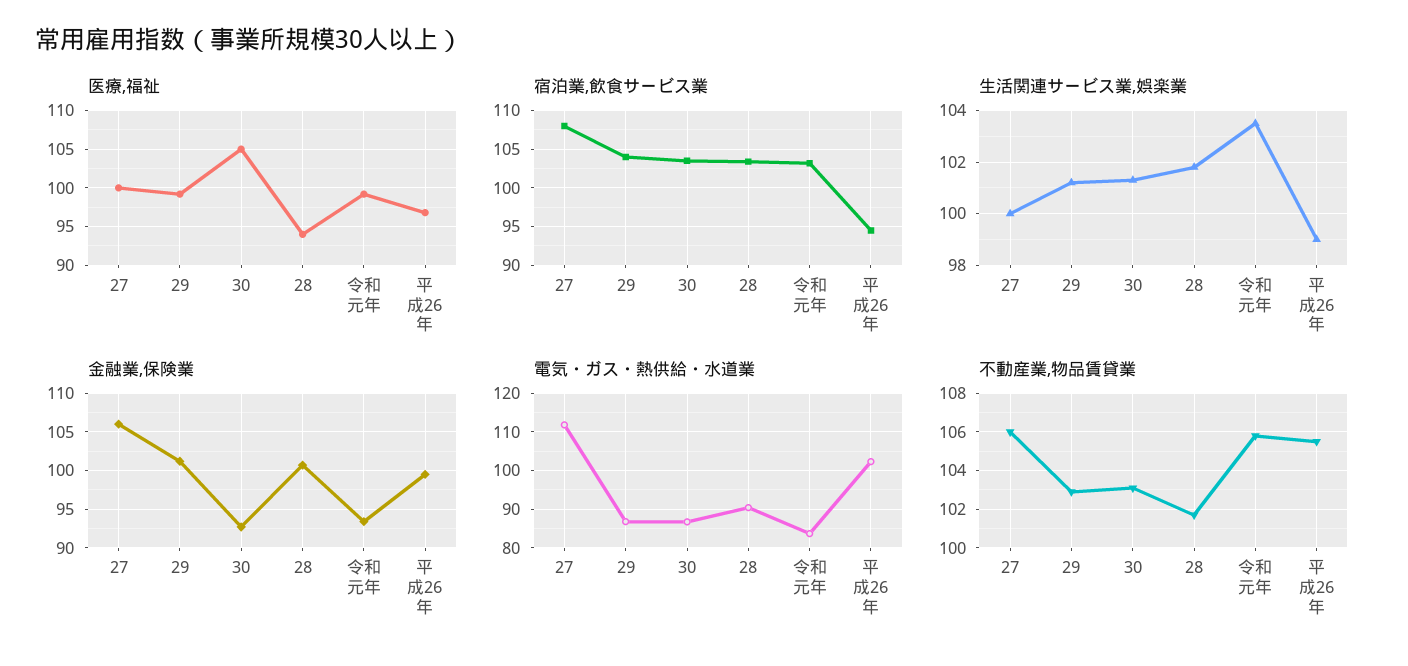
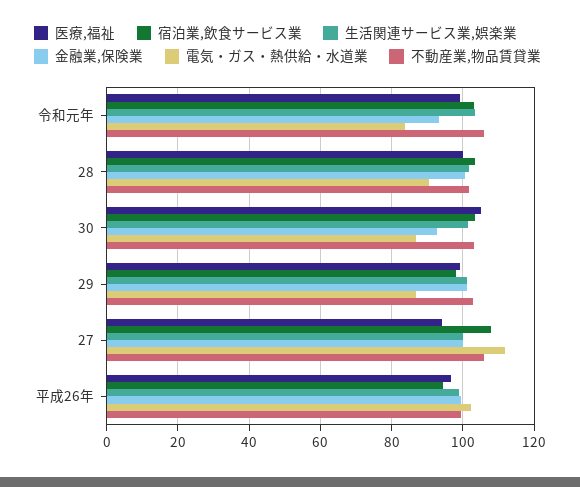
医療,福祉, 27: 100 -> 94
医療,福祉, 28: 94 -> 100
宿泊業,飲食サービス業, 29: 104 -> 98
金融業,保険業, 27: 106 -> 100
不動産業,物品賃貸業, 平成26年: 105.5 -> 100

